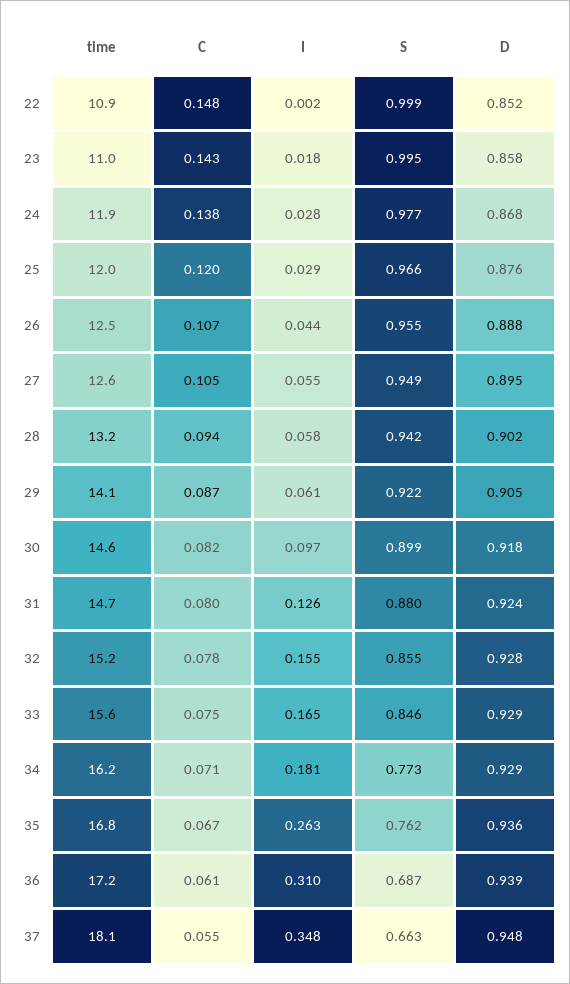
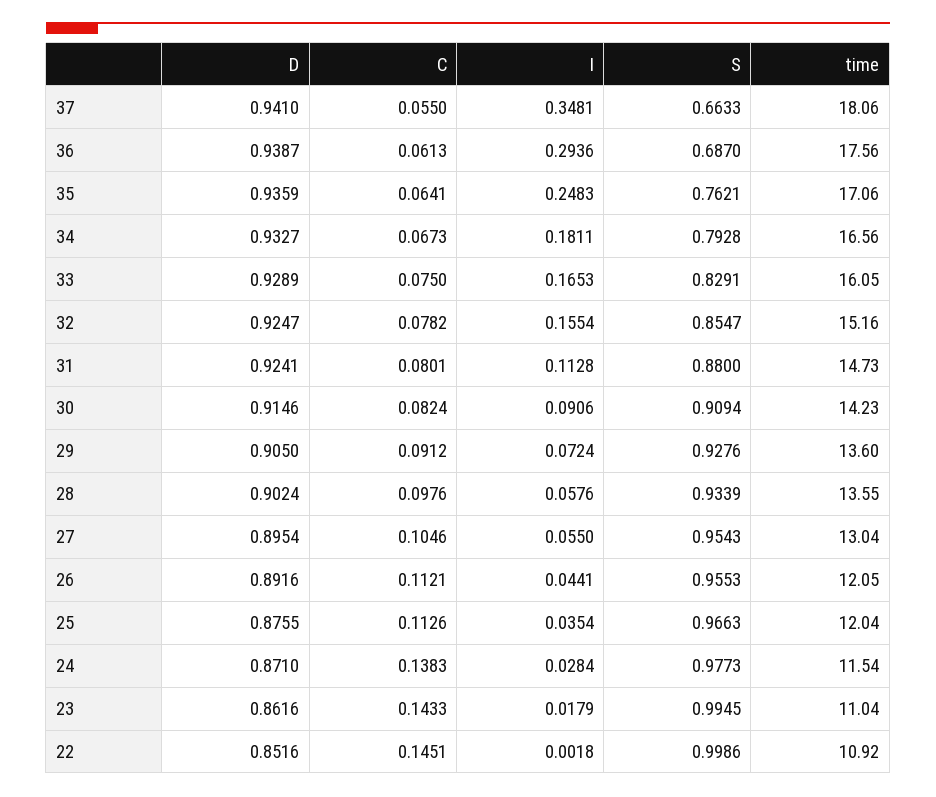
C, 22: 0.148 -> 0.1451
D, 23: 0.858 -> 0.8616
time, 24: 11.9 -> 11.54
D, 24: 0.868 -> 0.871
C, 25: 0.12 -> 0.1126
I, 25: 0.029 -> 0.0354
time, 26: 12.5 -> 12.05
C, 26: 0.107 -> 0.1121
D, 26: 0.888 -> 0.8916
time, 27: 12.6 -> 13.04
S, 27: 0.949 -> 0.9543
time, 28: 13.2 -> 13.55
C, 28: 0.094 -> 0.0976
S, 28: 0.942 -> 0.9339
time, 29: 14.1 -> 13.6
C, 29: 0.087 -> 0.0912
I, 29: 0.061 -> 0.0724
S, 29: 0.922 -> 0.9276
time, 30: 14.6 -> 14.23
I, 30: 0.097 -> 0.0906
S, 30: 0.899 -> 0.9094
D, 30: 0.918 -> 0.9146
I, 31: 0.126 -> 0.1128
D, 32: 0.928 -> 0.9247
time, 33: 15.6 -> 16.05
S, 33: 0.846 -> 0.8291
time, 34: 16.2 -> 16.56
C, 34: 0.071 -> 0.0673
S, 34: 0.773 -> 0.7928
D, 34: 0.929 -> 0.9327
time, 35: 16.8 -> 17.06
C, 35: 0.067 -> 0.0641
I, 35: 0.263 -> 0.2483
time, 36: 17.2 -> 17.56
I, 36: 0.31 -> 0.2936
D, 37: 0.948 -> 0.941

